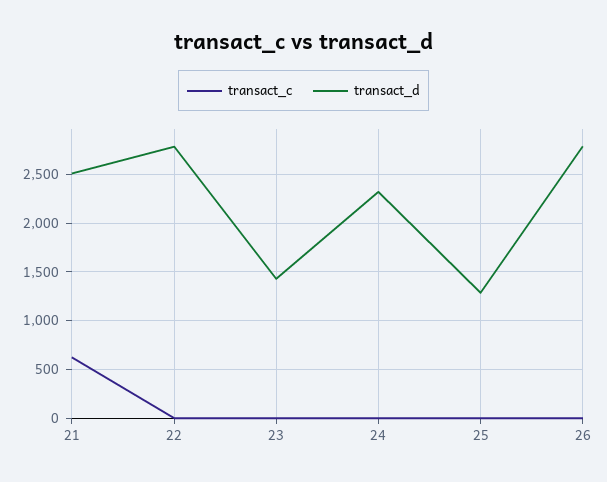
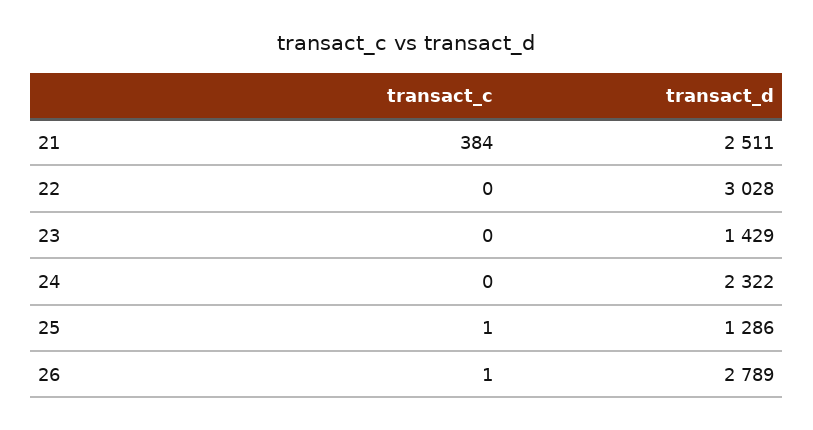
transact_c, 21: 600 -> 384
transact_d, 22: 2800 -> 3028

